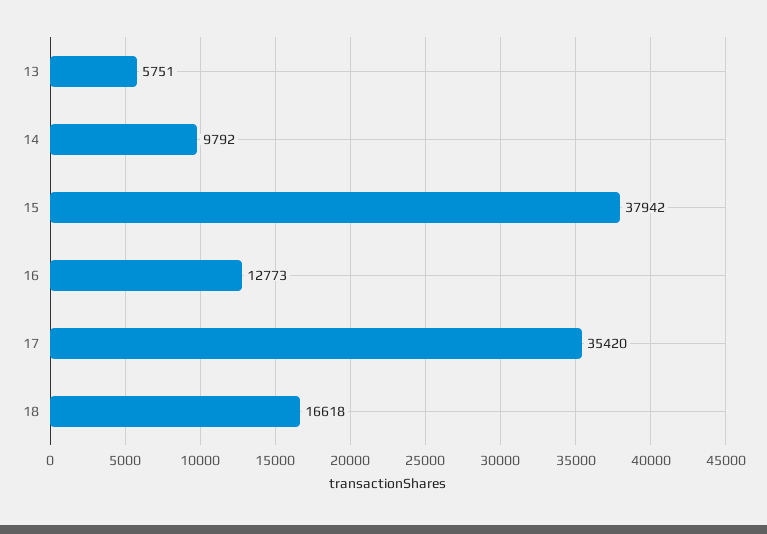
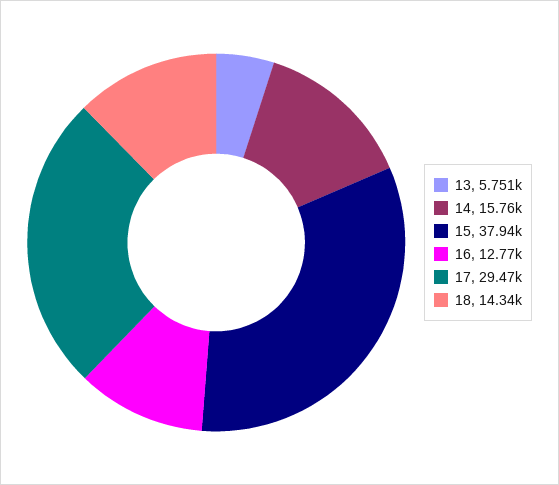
14: 9792 -> 15760
17: 35420 -> 29470
18: 16618 -> 14340

